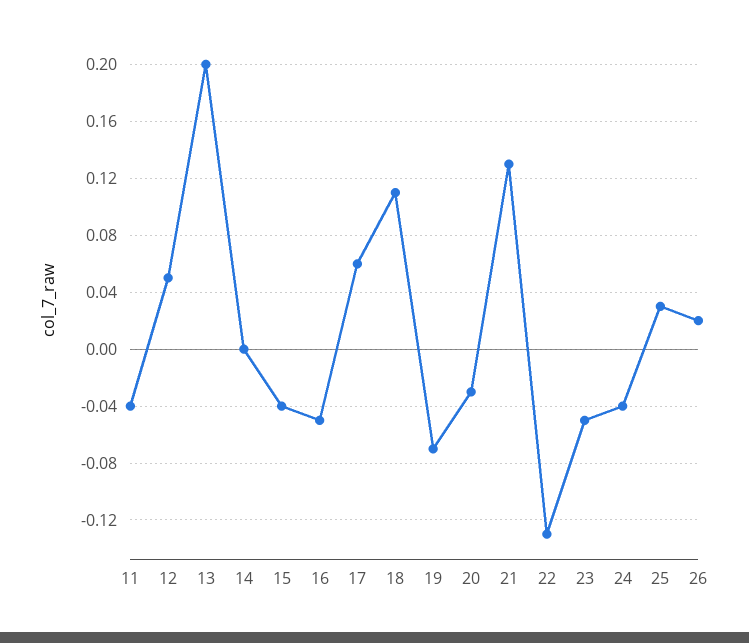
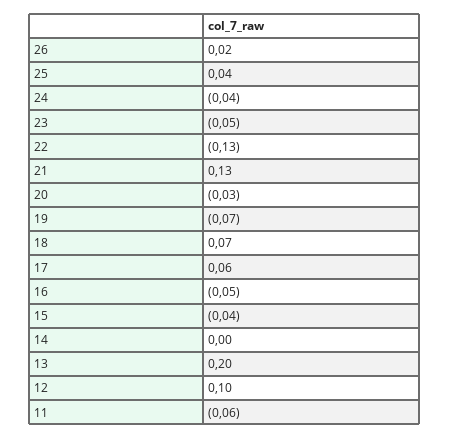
11: -0.04 -> -0.06
12: 0.05 -> 0.1
18: 0.11 -> 0.07
25: 0.03 -> 0.04

